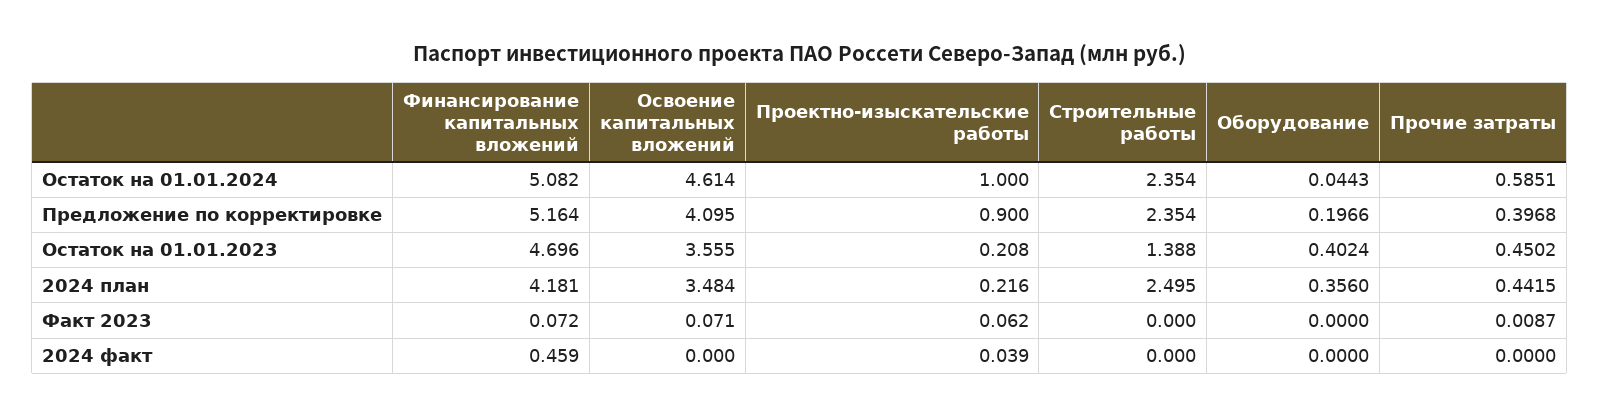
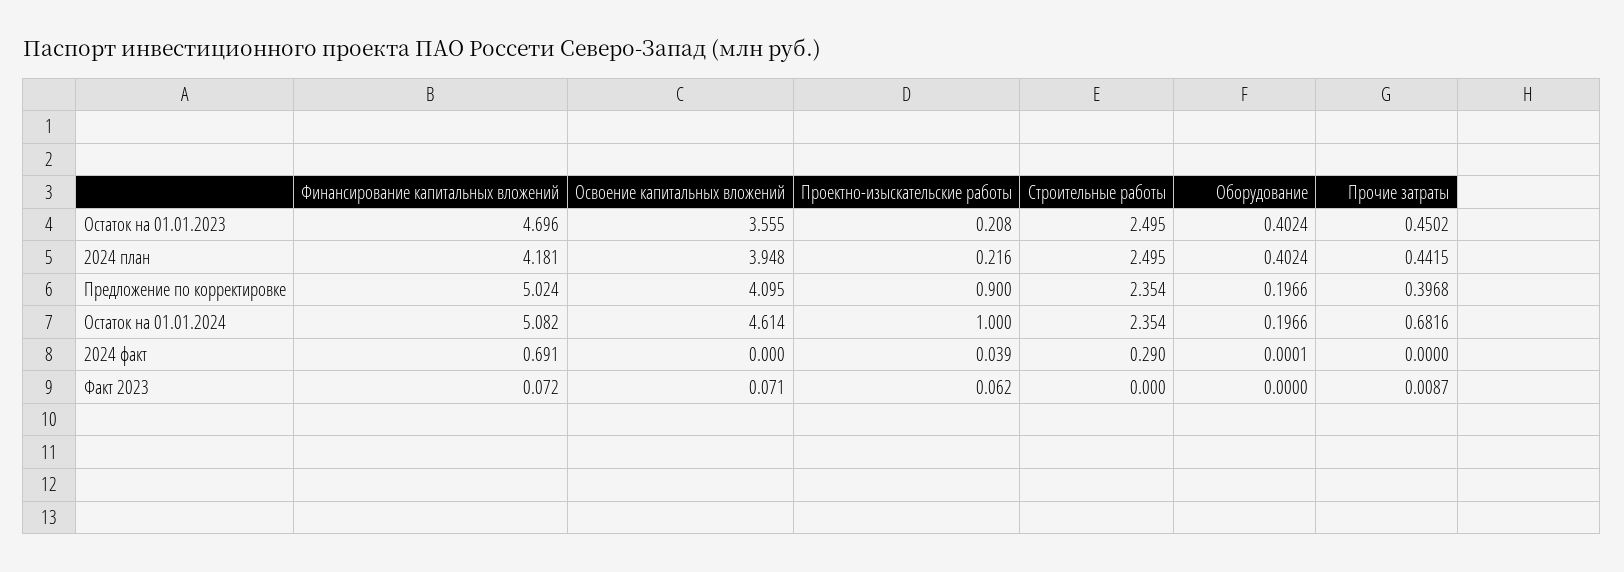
Оборудование, Остаток на 01.01.2024: 0.0443 -> 0.1966
Прочие затраты, Остаток на 01.01.2024: 0.5851 -> 0.6816
Финансирование капитальных вложений, Предложение по корректировке: 5.164 -> 5.024
Строительные работы, Остаток на 01.01.2023: 1.388 -> 2.495
Освоение капитальных вложений, 2024 план: 3.484 -> 3.948
Оборудование, 2024 план: 0.356 -> 0.4024
Финансирование капитальных вложений, 2024 факт: 0.459 -> 0.691
Строительные работы, 2024 факт: 0 -> 0.29
Оборудование, 2024 факт: 0 -> 0.0001

